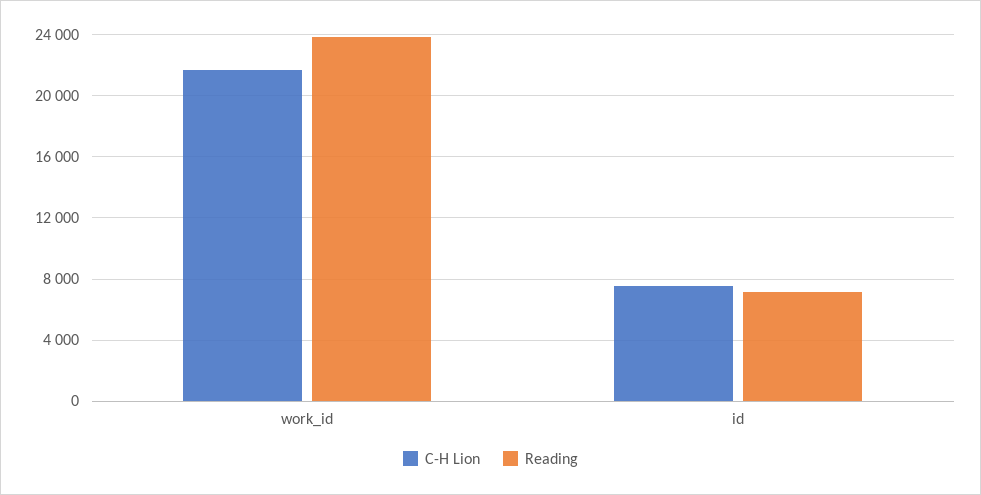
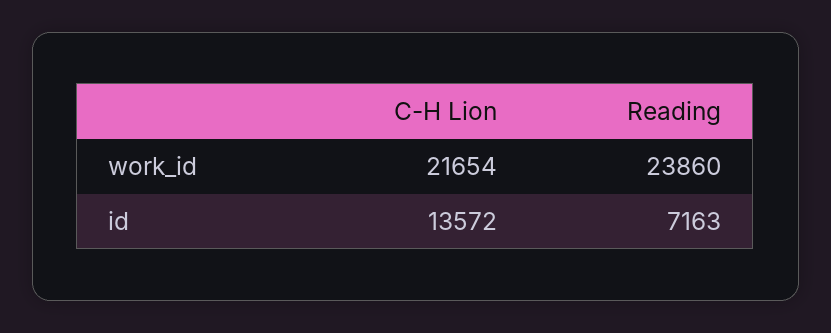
C-H Lion, id: 7500 -> 13572

